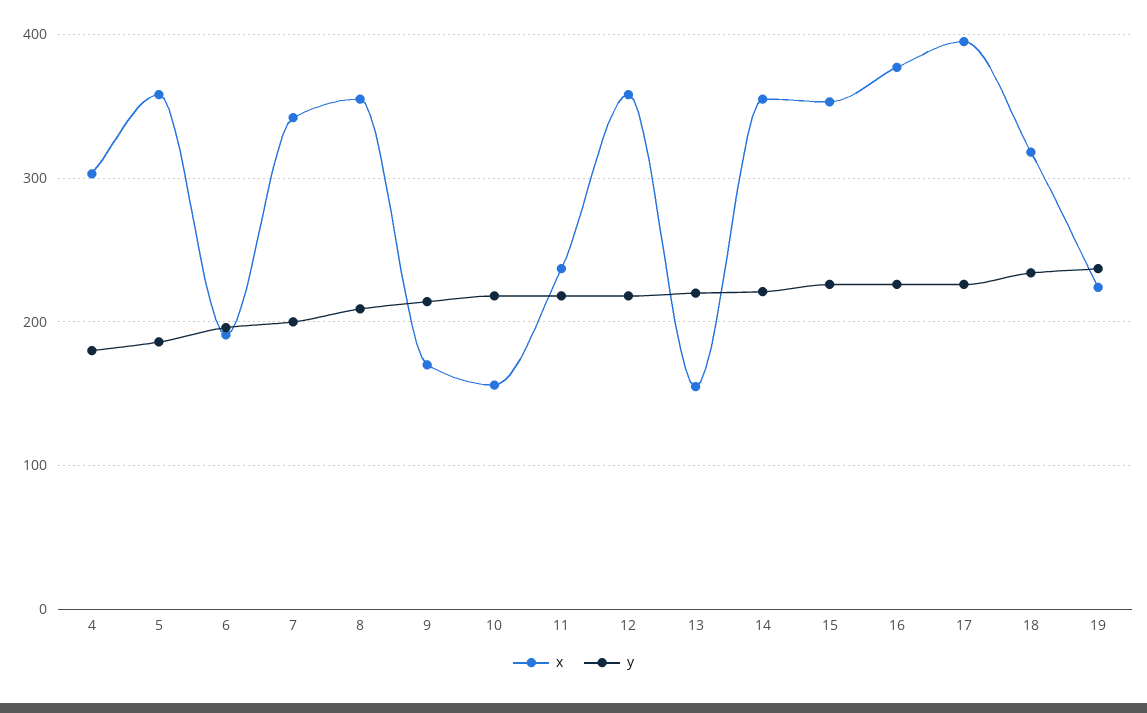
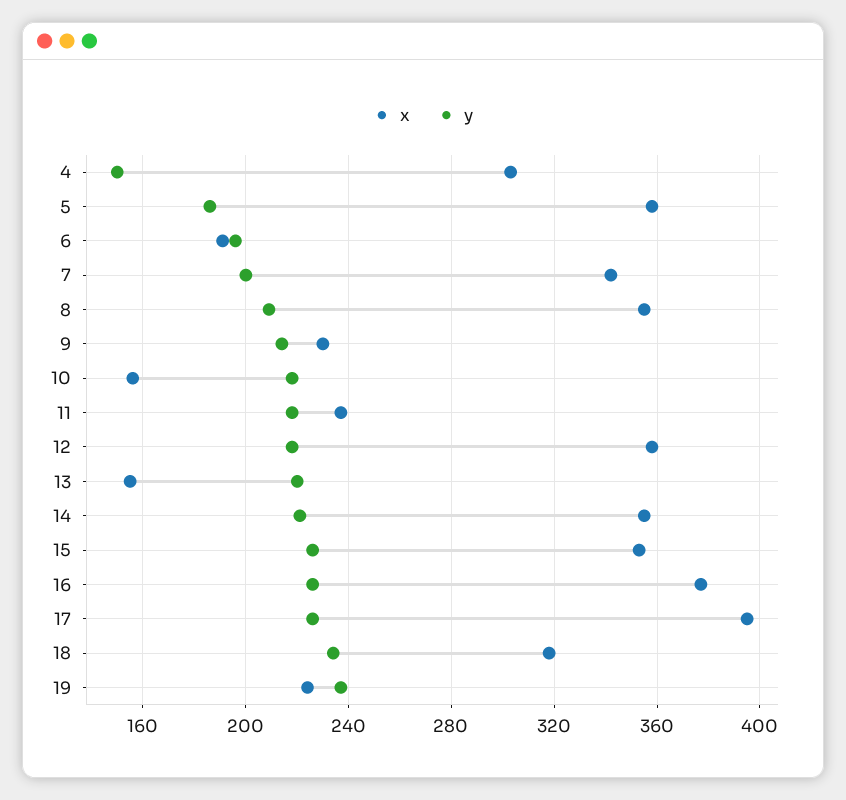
y, 4: 180 -> 150
x, 9: 170 -> 230

